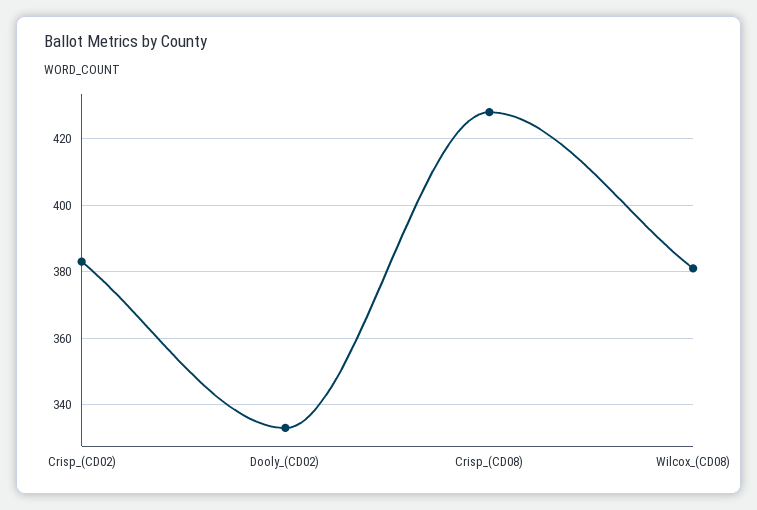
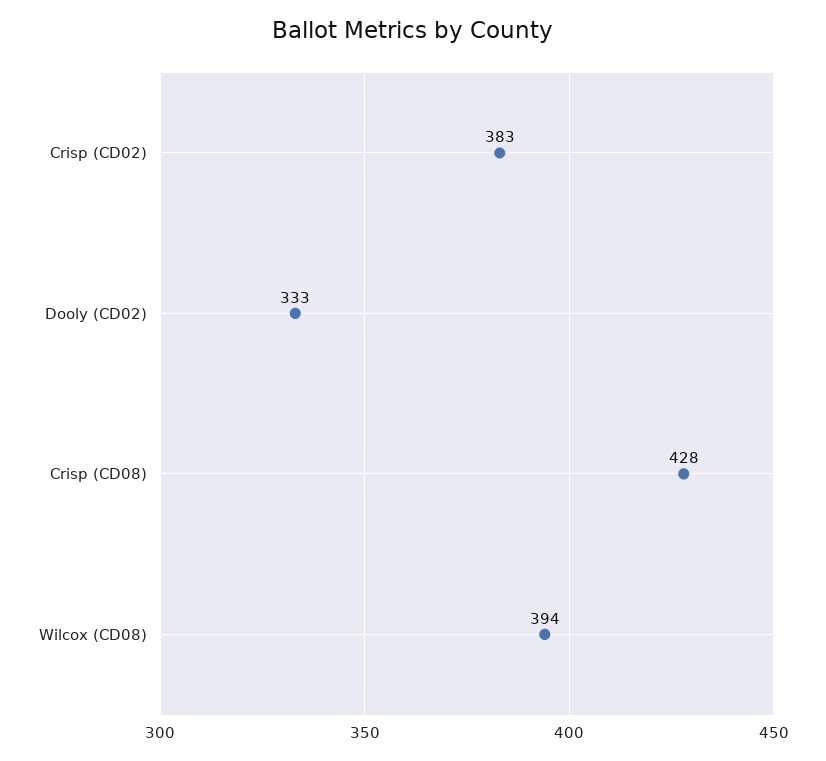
Wilcox_(CD08): 380 -> 394

